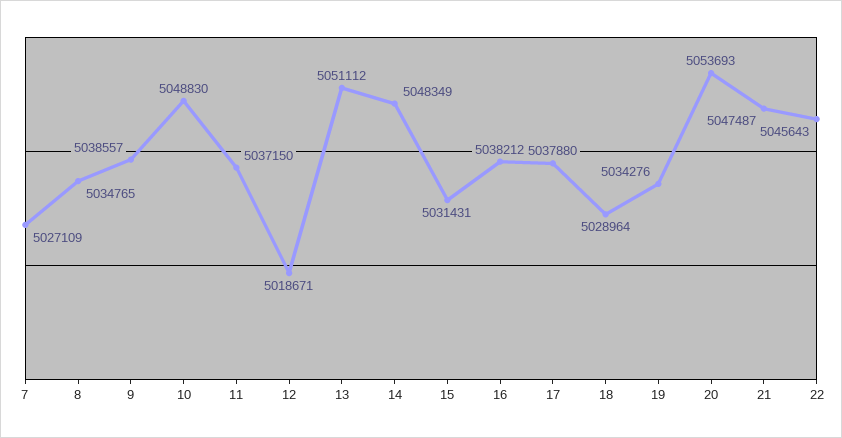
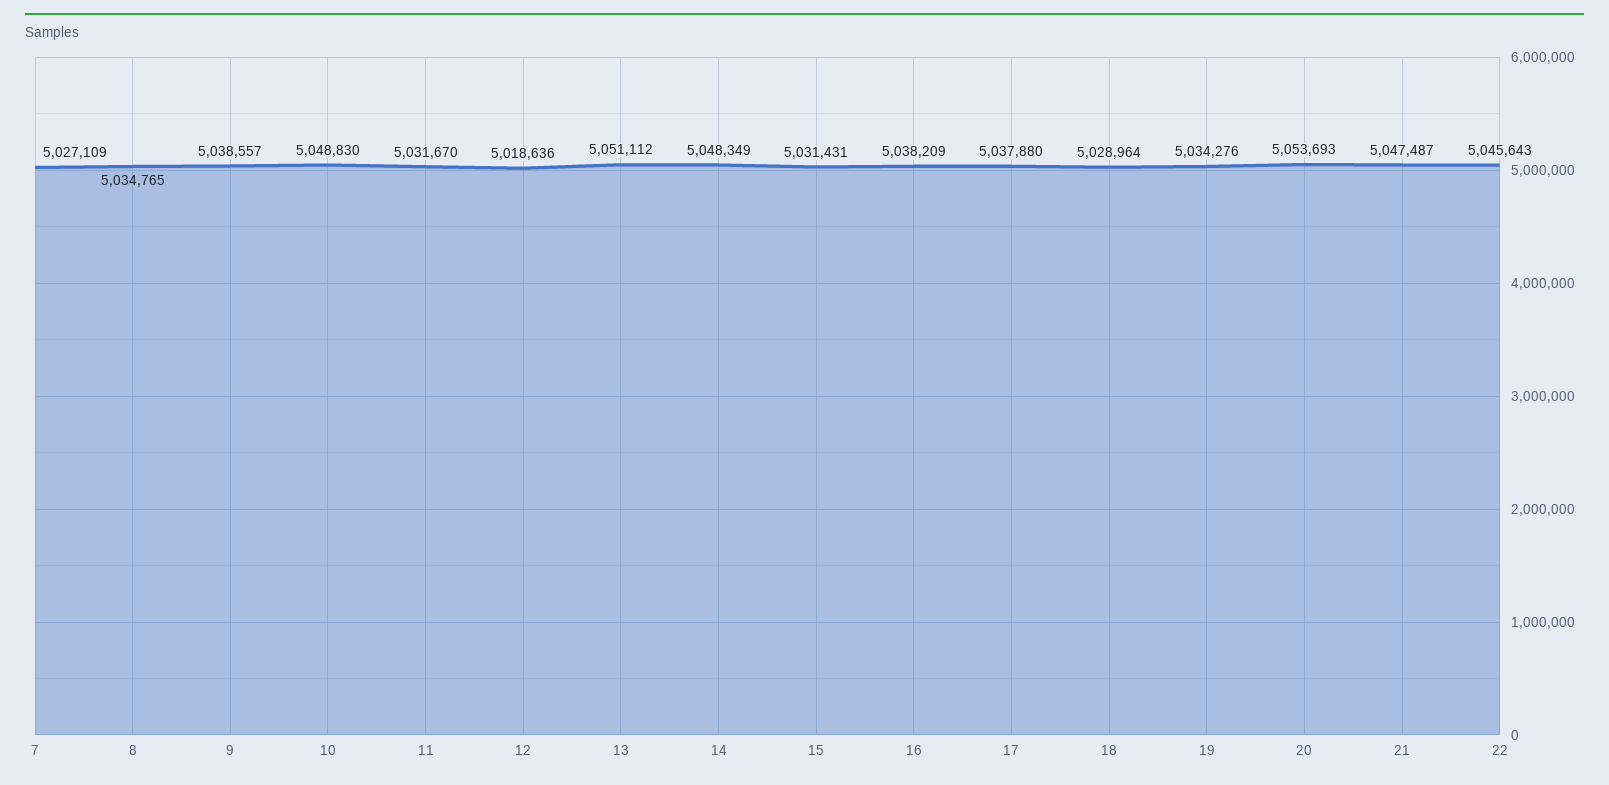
11: 5037150 -> 5031670
12: 5018671 -> 5018636
16: 5038212 -> 5038209

